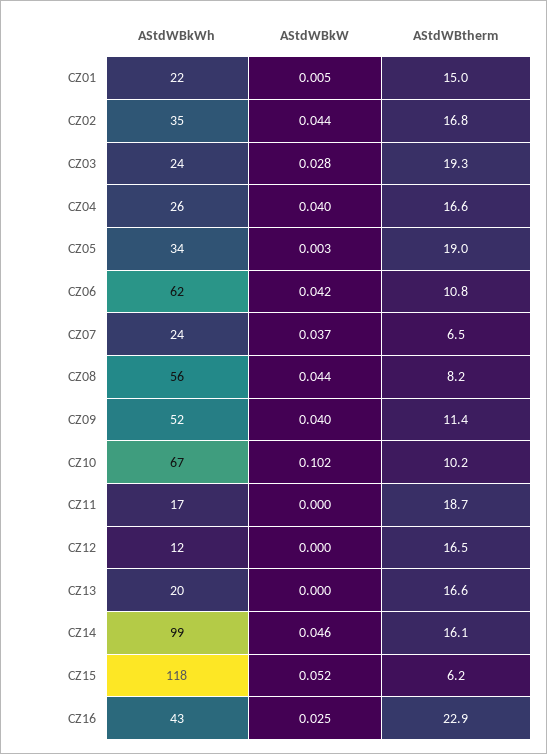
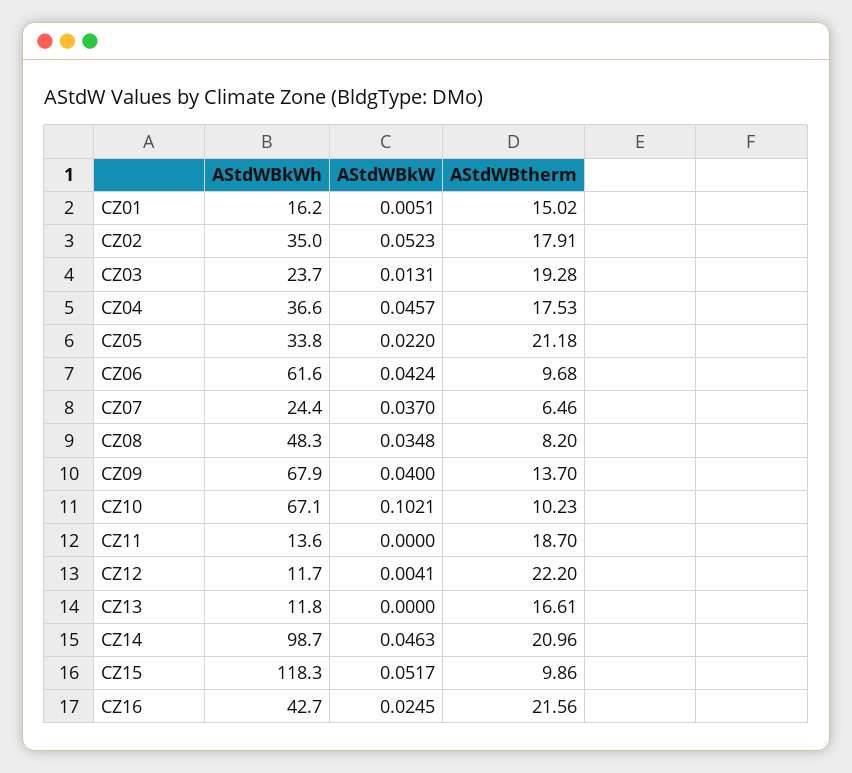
AStdWBkWh, CZ01: 22 -> 16.2
AStdWBkW, CZ02: 0.044 -> 0.0523
AStdWBtherm, CZ02: 16.8 -> 17.91
AStdWBkW, CZ03: 0.028 -> 0.0131
AStdWBkWh, CZ04: 26 -> 36.6
AStdWBkW, CZ04: 0.04 -> 0.0457
AStdWBtherm, CZ04: 16.6 -> 17.53
AStdWBkW, CZ05: 0.003 -> 0.022
AStdWBtherm, CZ05: 19 -> 21.18
AStdWBtherm, CZ06: 10.8 -> 9.68
AStdWBkWh, CZ08: 56 -> 48.3
AStdWBkW, CZ08: 0.044 -> 0.0348
AStdWBkWh, CZ09: 52 -> 67.9
AStdWBtherm, CZ09: 11.4 -> 13.7
AStdWBkWh, CZ11: 17 -> 13.6
AStdWBkW, CZ12: 0 -> 0.0041
AStdWBtherm, CZ12: 16.5 -> 22.2
AStdWBkWh, CZ13: 20 -> 11.8
AStdWBtherm, CZ14: 16.1 -> 20.96
AStdWBtherm, CZ15: 6.2 -> 9.86
AStdWBtherm, CZ16: 22.9 -> 21.56

